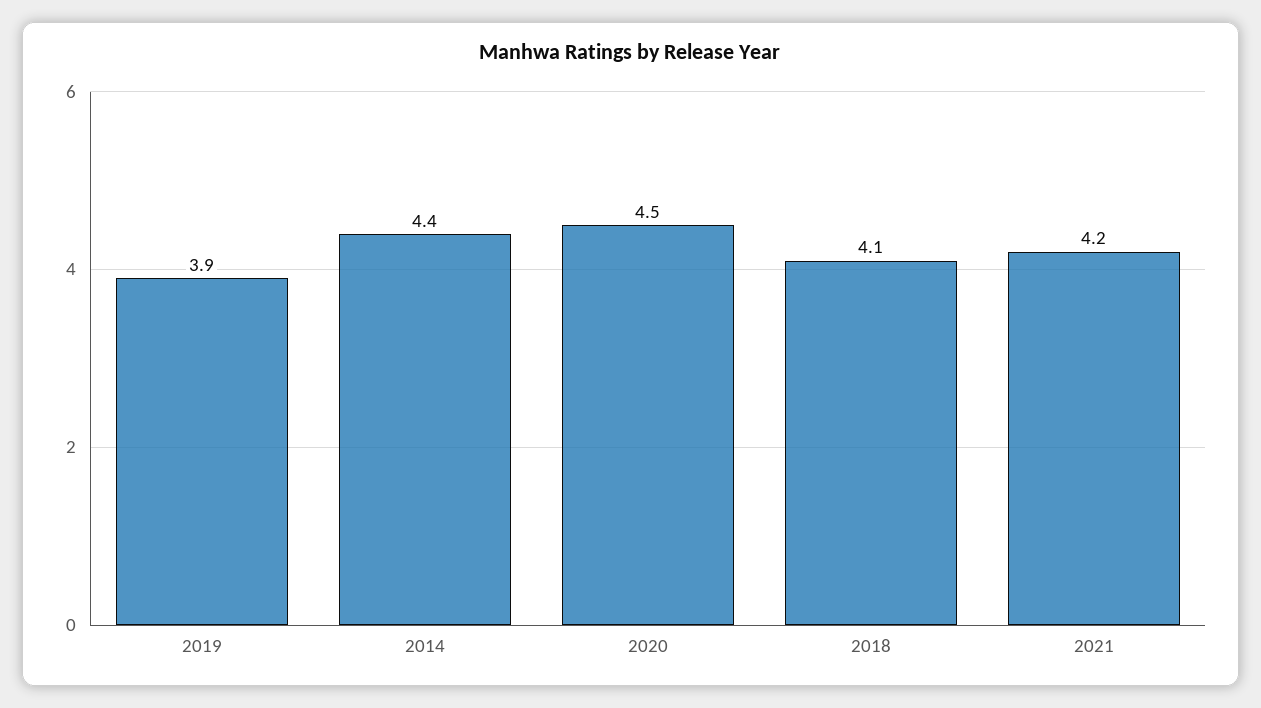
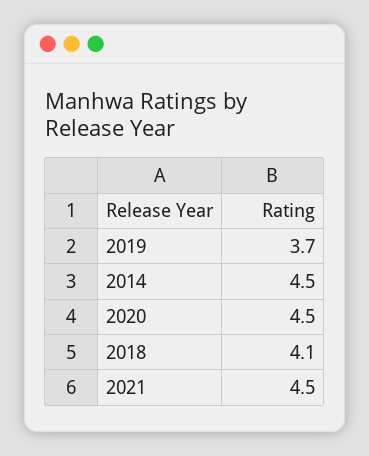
2019: 3.9 -> 3.7
2014: 4.4 -> 4.5
2021: 4.2 -> 4.5

